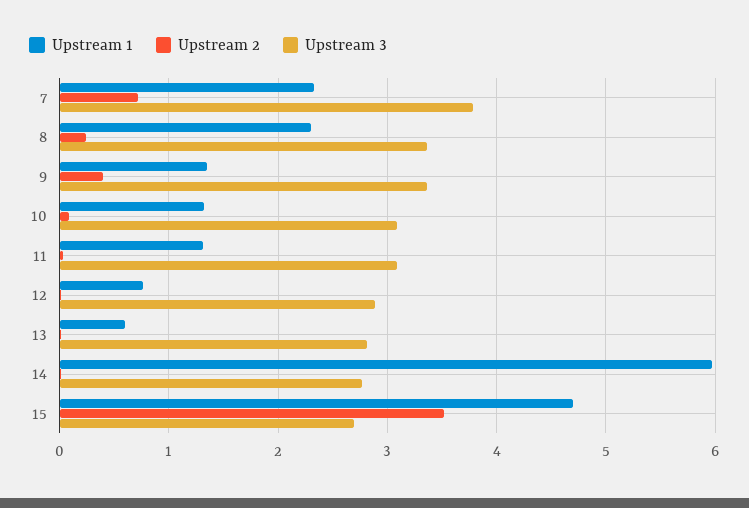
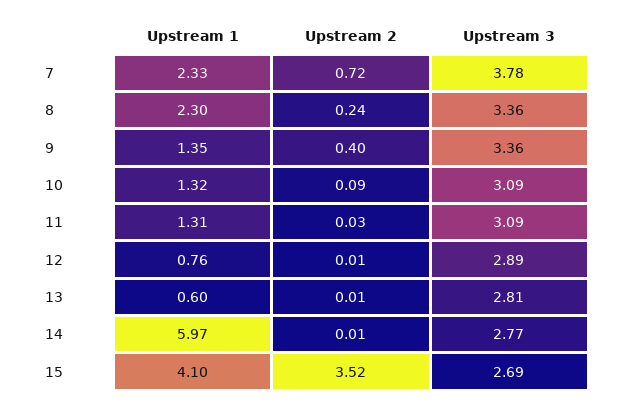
Upstream 1, 15: 4.7 -> 4.1

